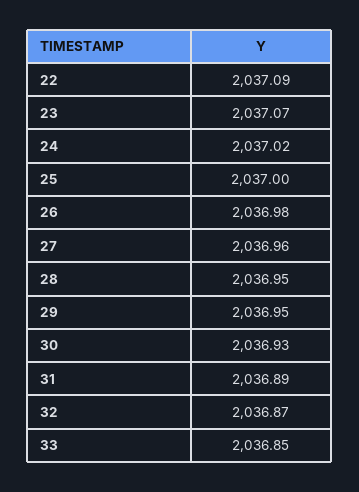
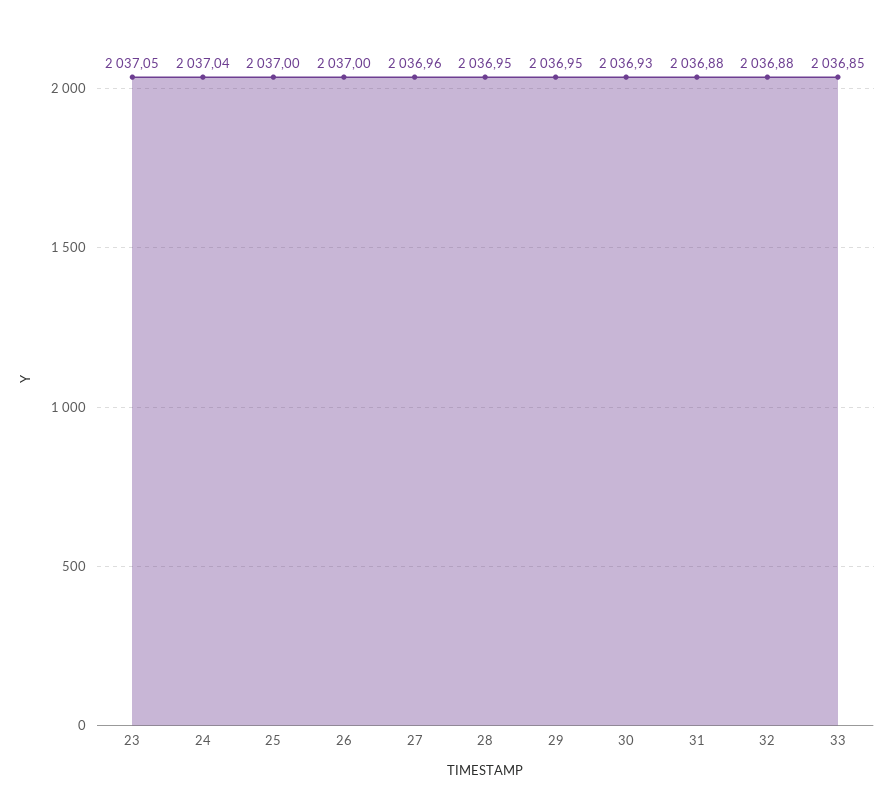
22: 2037.09 -> none
23: 2037.07 -> 2037.05
24: 2037.02 -> 2037.04
26: 2036.98 -> 2037
31: 2036.89 -> 2036.88
32: 2036.87 -> 2036.88

